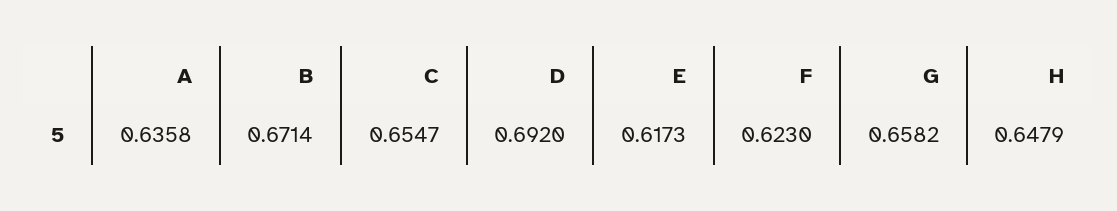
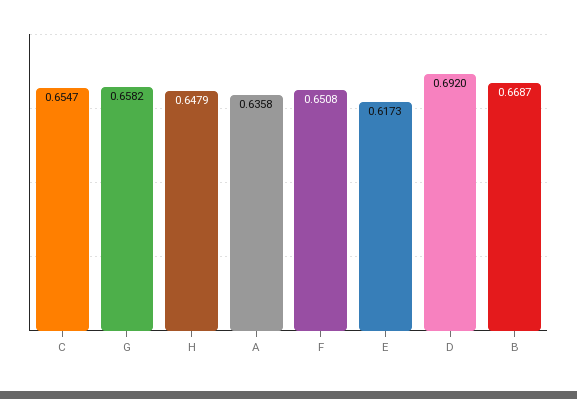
B: 0.6714 -> 0.6687
F: 0.623 -> 0.6508

